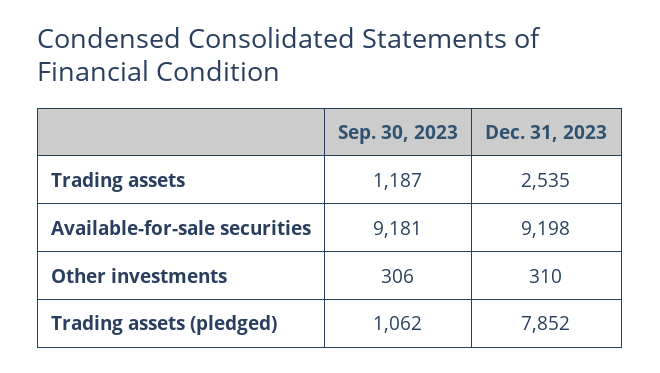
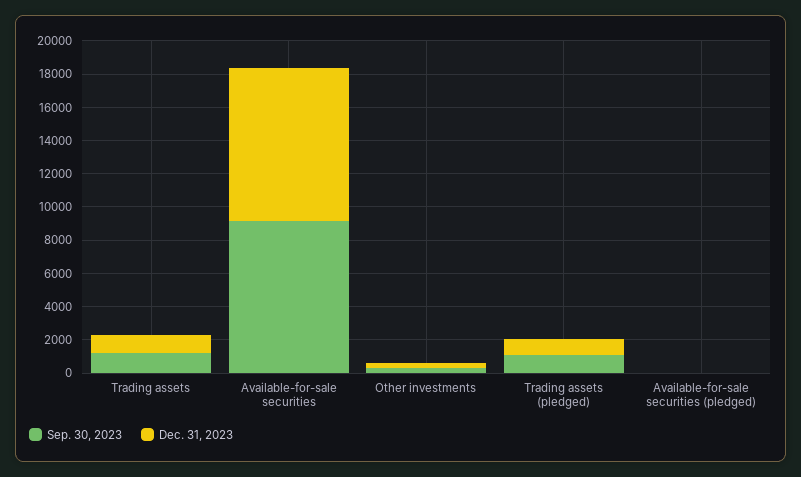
Dec. 31, 2023, Trading assets: 2535 -> 1000
Dec. 31, 2023, Trading assets (pledged): 7852 -> 1000
Sep. 30, 2023, Available-for-sale securities (pledged): none -> 0
Dec. 31, 2023, Available-for-sale securities (pledged): none -> 0

